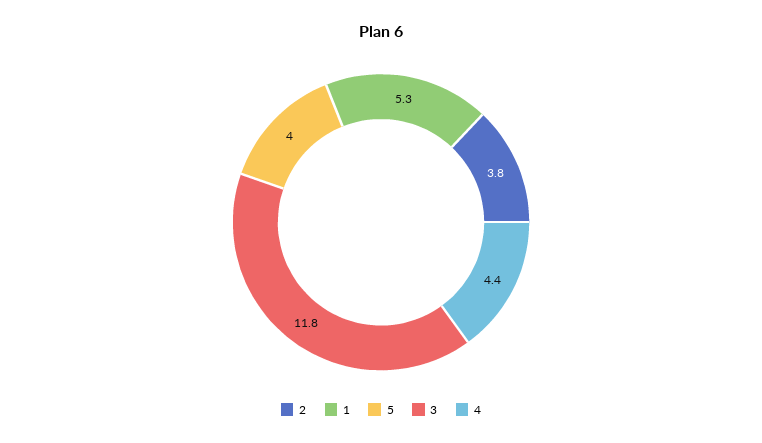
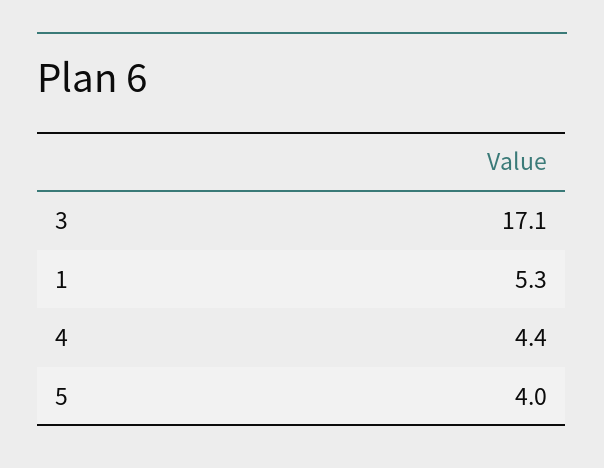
2: 3.8 -> none
3: 11.8 -> 17.1

